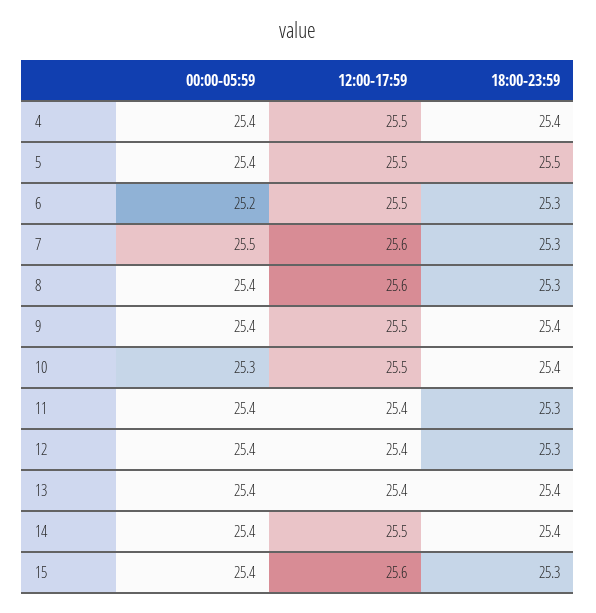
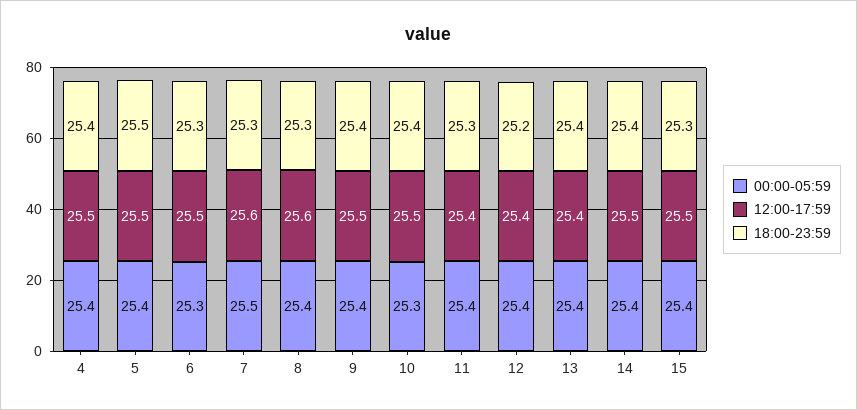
00:00-05:59, 6: 25.2 -> 25.3
18:00-23:59, 12: 25.3 -> 25.2
12:00-17:59, 15: 25.6 -> 25.5

